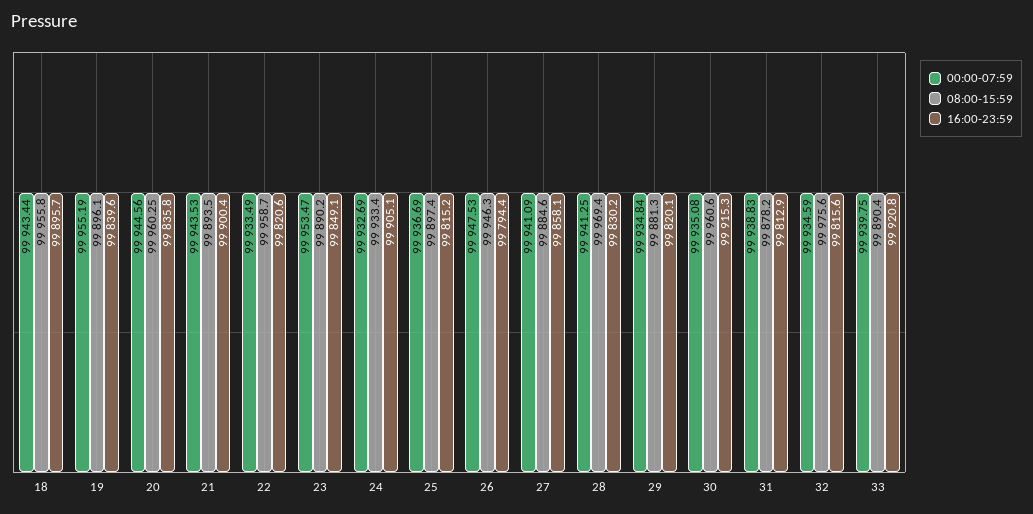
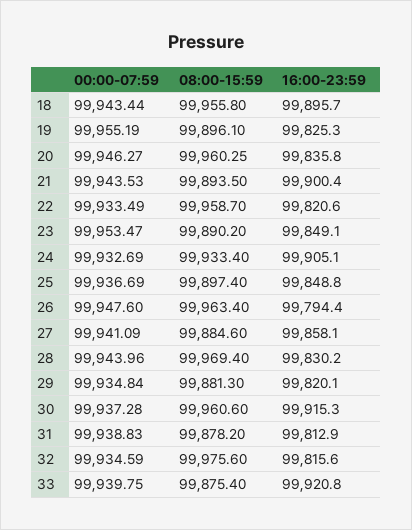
16:00-23:59, 19: 99839.6 -> 99825.3
00:00-07:59, 20: 99944.56 -> 99946.27
16:00-23:59, 25: 99815.2 -> 99848.8
00:00-07:59, 26: 99947.53 -> 99947.6
08:00-15:59, 26: 99946.3 -> 99963.4
00:00-07:59, 28: 99941.25 -> 99943.96
00:00-07:59, 30: 99935.08 -> 99937.28
08:00-15:59, 33: 99890.4 -> 99875.4

